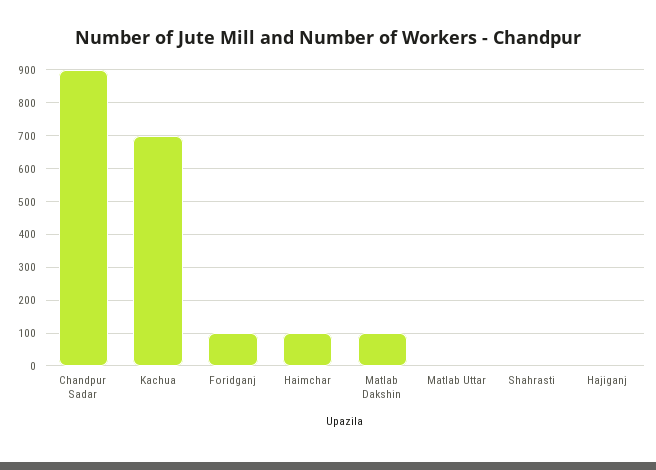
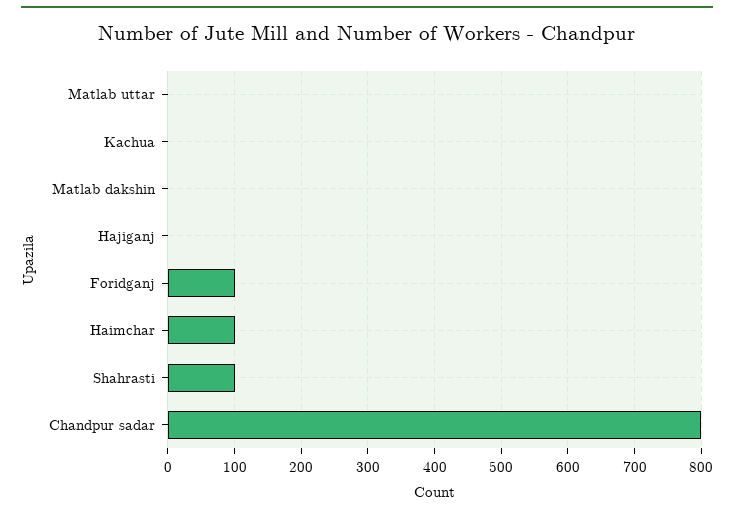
Chandpur Sadar: 900 -> 800
Kachua: 700 -> 0
Matlab Dakshin: 100 -> 0
Shahrasti: 0 -> 100

